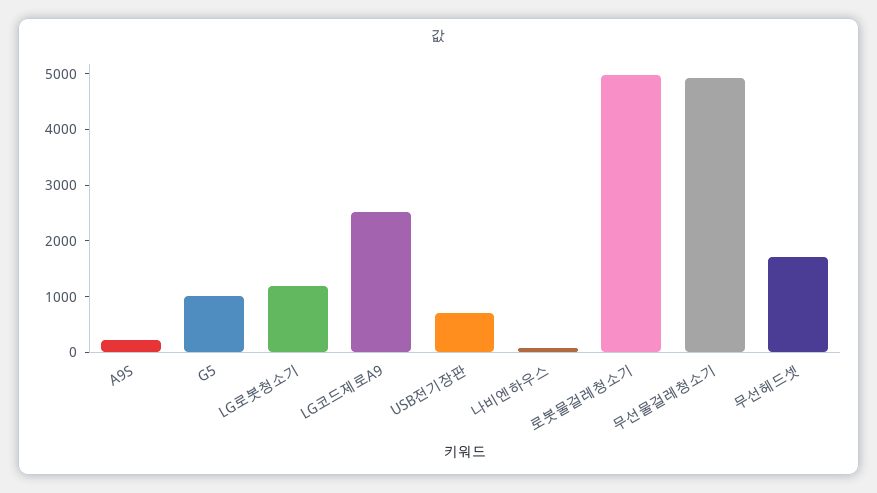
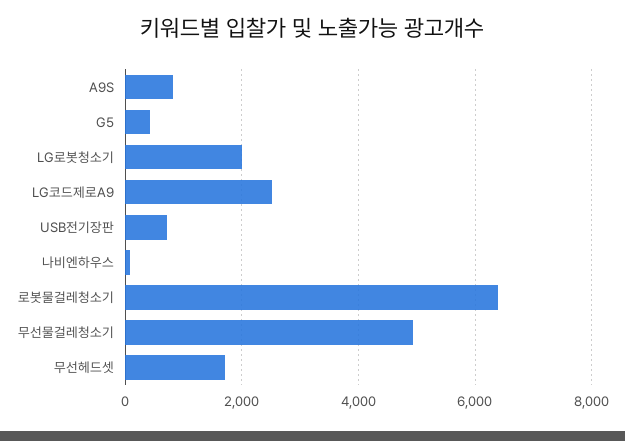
A9S: 200 -> 800
G5: 1000 -> 400
LG로봇청소기: 1200 -> 2000
로봇물걸레청소기: 5000 -> 6400

